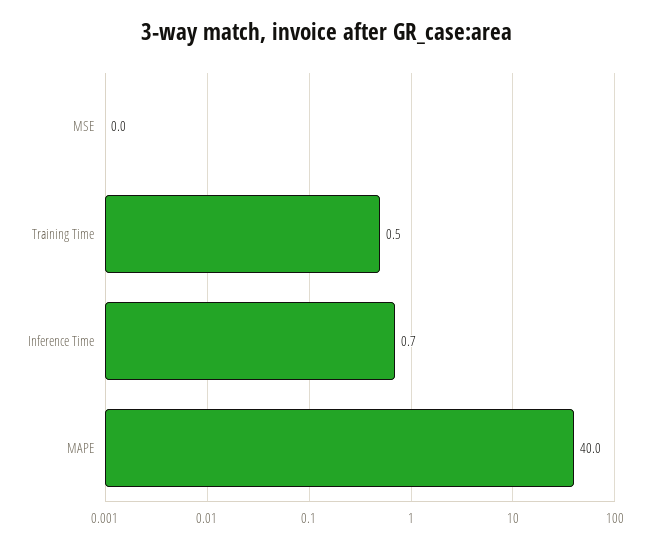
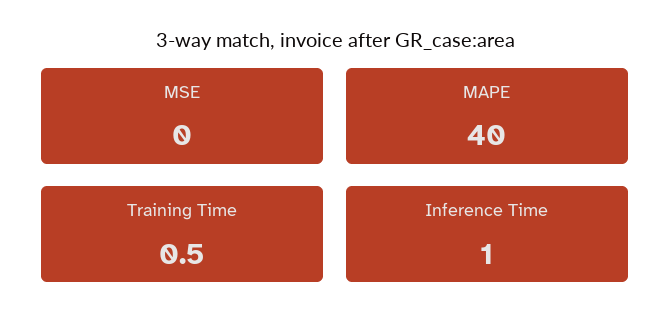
Inference Time: 0.7 -> 1

